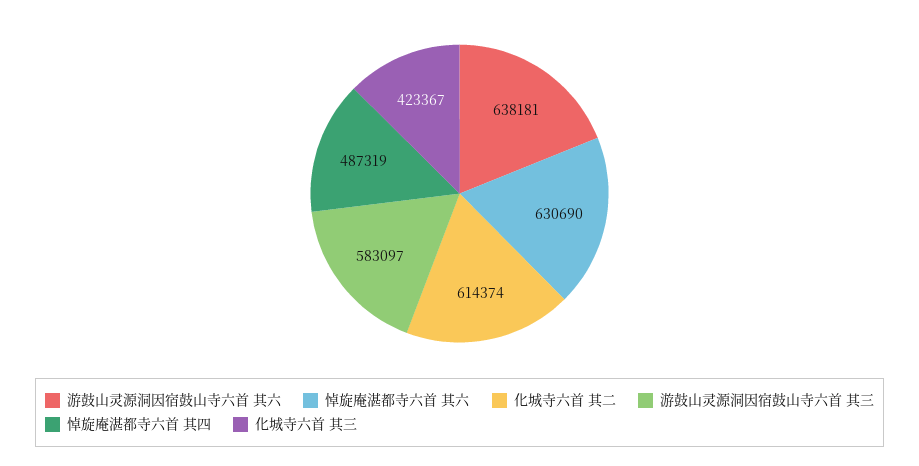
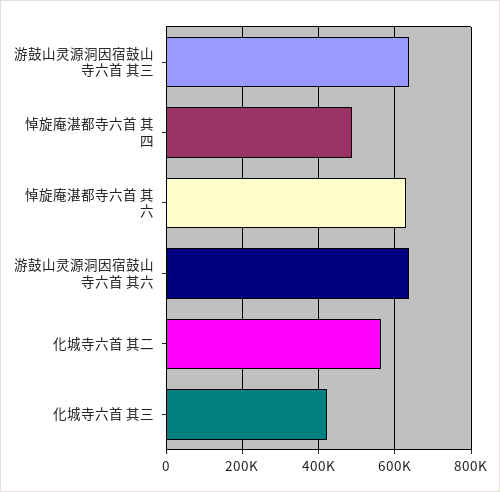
化城寺六首 其二: 614374 -> 560000
游鼓山灵源洞因宿鼓山寺六首 其三: 583097 -> 640000

